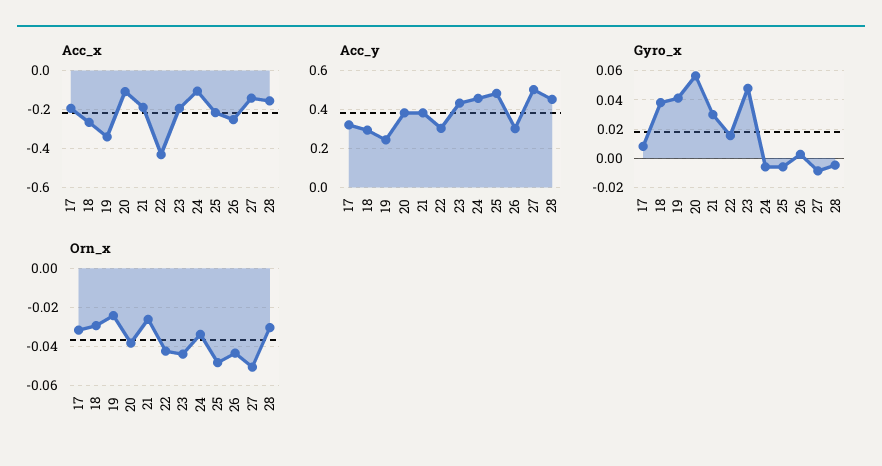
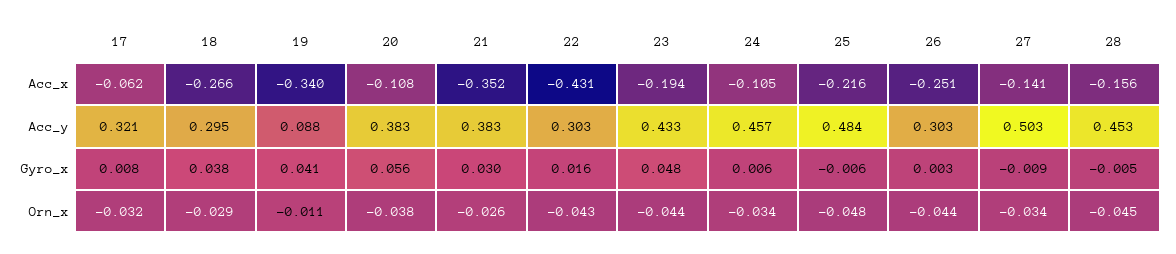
Acc_x, 17: -0.2 -> -0.062
Acc_x, 21: -0.2 -> -0.352
Acc_y, 19: 0.25 -> 0.088
Gyro_x, 24: -0.005 -> 0.006
Orn_x, 19: -0.025 -> -0.011
Orn_x, 27: -0.05 -> -0.034
Orn_x, 28: -0.03 -> -0.045

